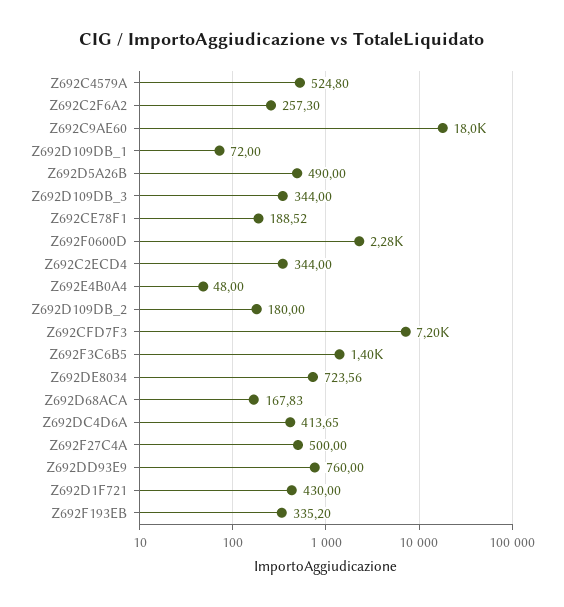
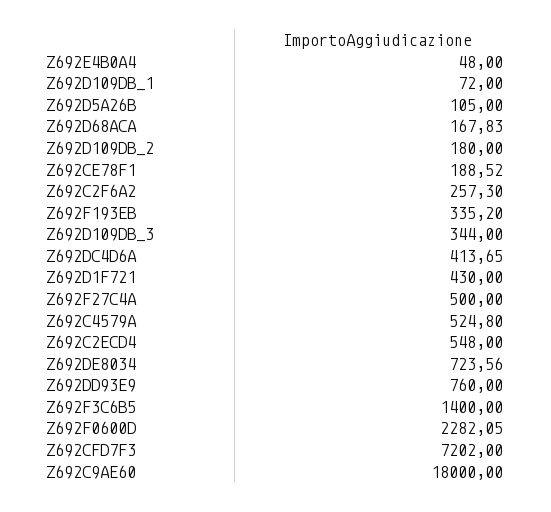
Z692D5A26B: 490 -> 105
Z692C2ECD4: 344 -> 548

